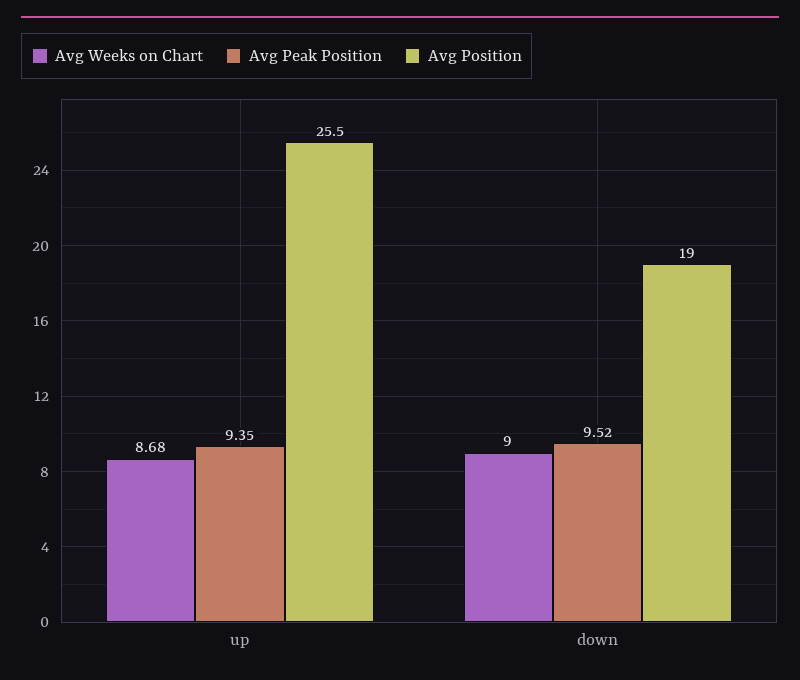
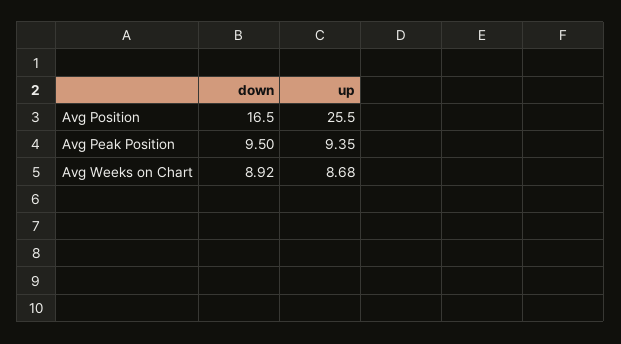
Avg Weeks on Chart, down: 9 -> 8.92
Avg Peak Position, down: 9.52 -> 9.5
Avg Position, down: 19 -> 16.5

